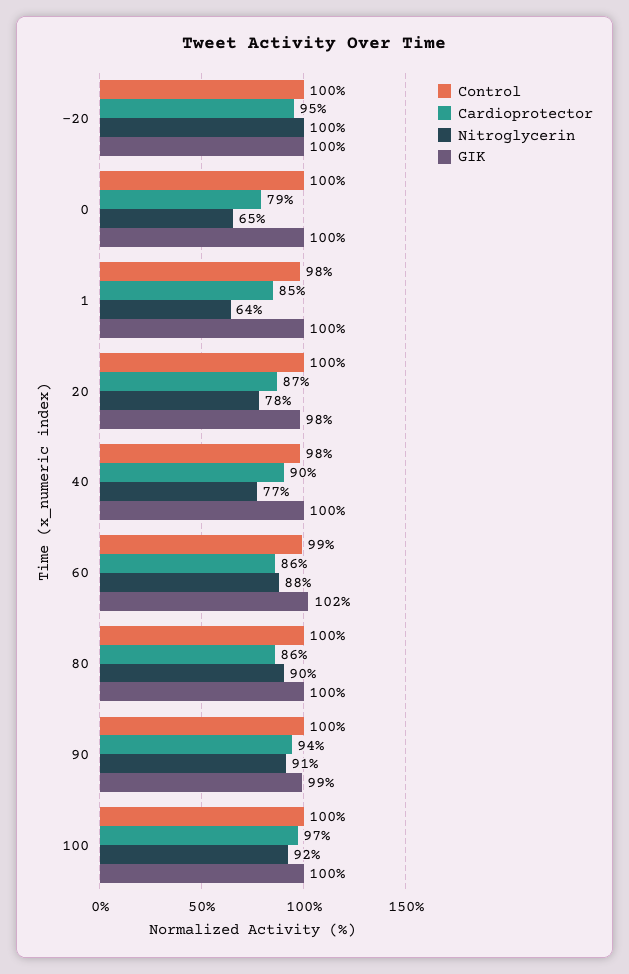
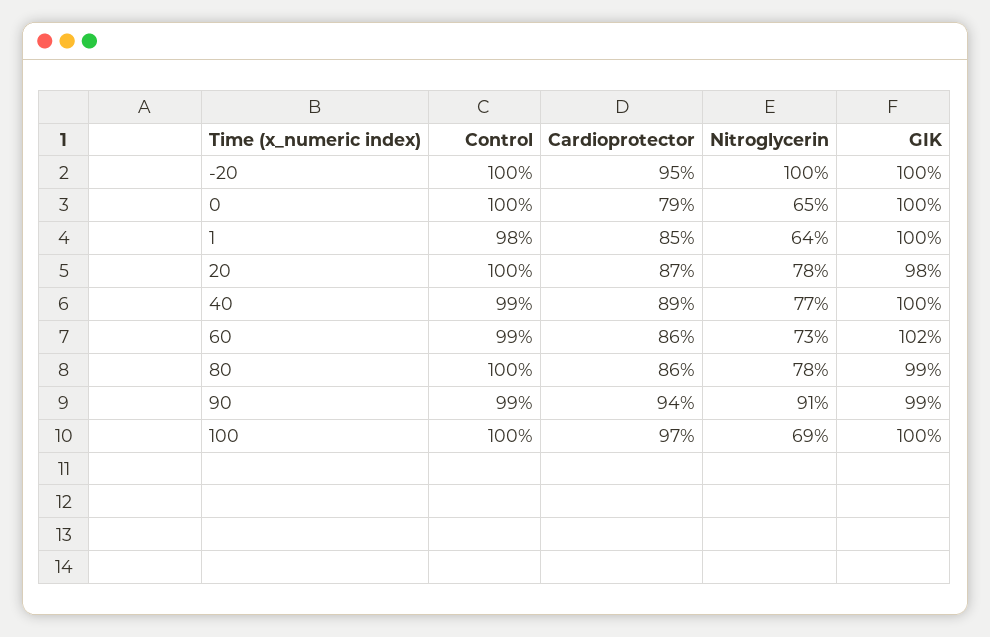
Control, 40: 98 -> 99
Cardioprotector, 40: 90 -> 89
Nitroglycerin, 60: 88 -> 73
Nitroglycerin, 80: 90 -> 78
GIK, 80: 100 -> 99
Control, 90: 100 -> 99
Nitroglycerin, 100: 92 -> 69

